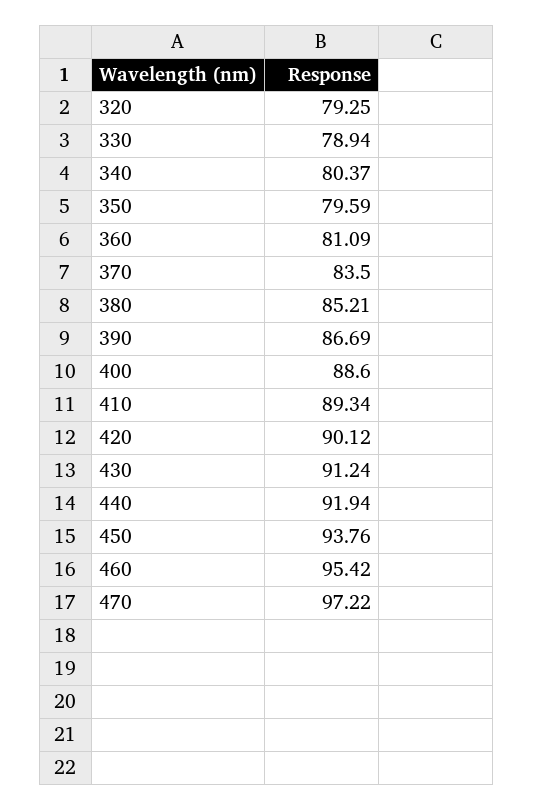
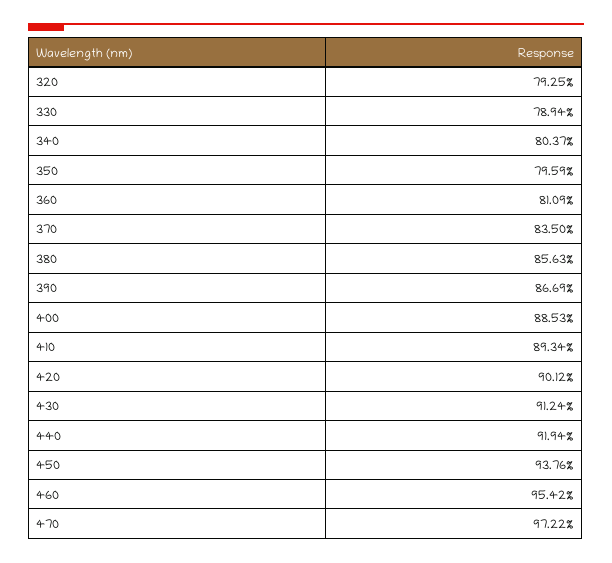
380: 85.21 -> 85.63
400: 88.6 -> 88.53

